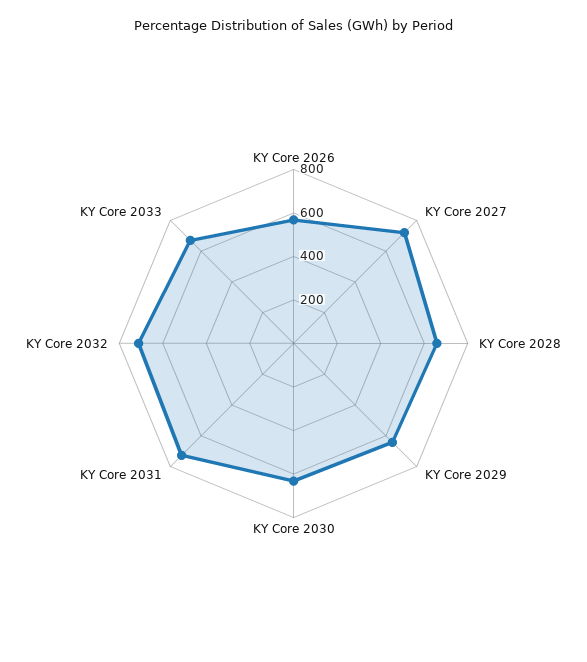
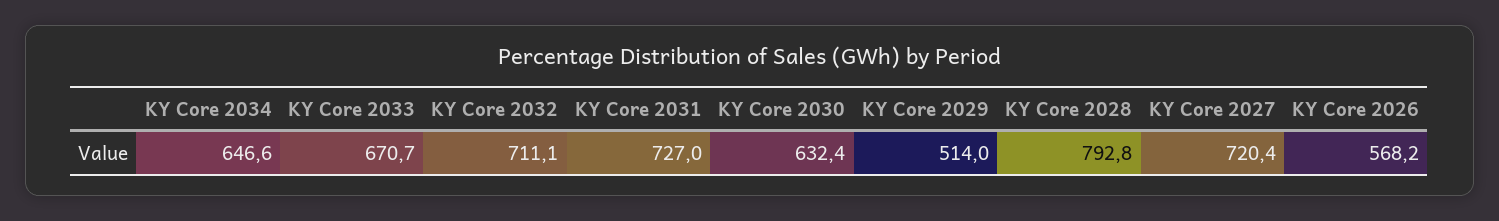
KY Core 2028: 650 -> 792.8
KY Core 2029: 650 -> 514
KY Core 2034: none -> 646.6

